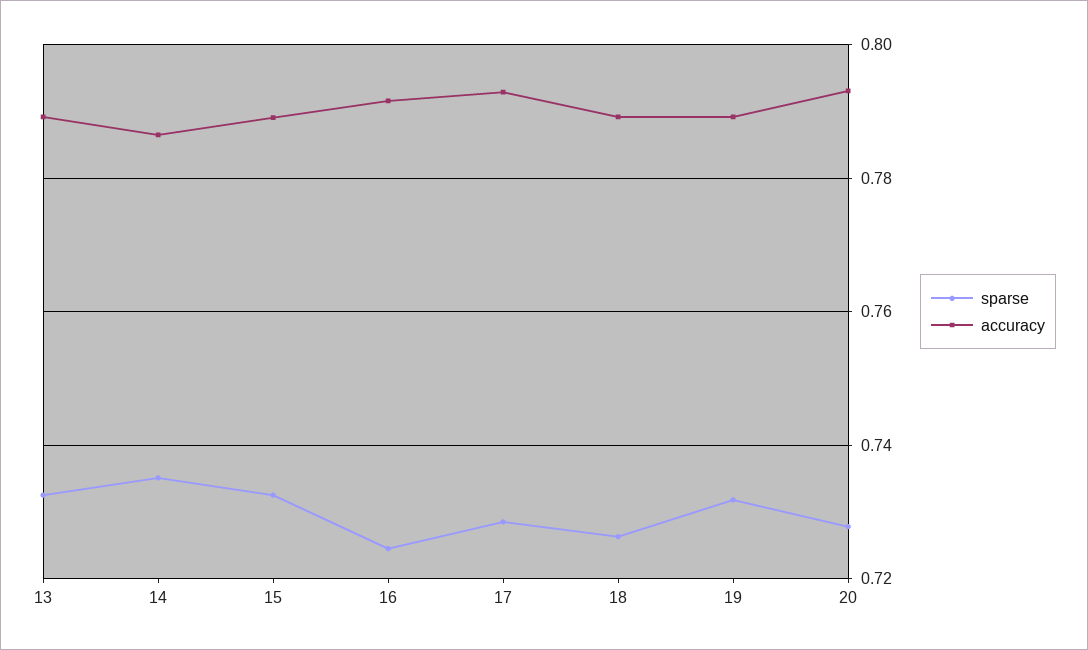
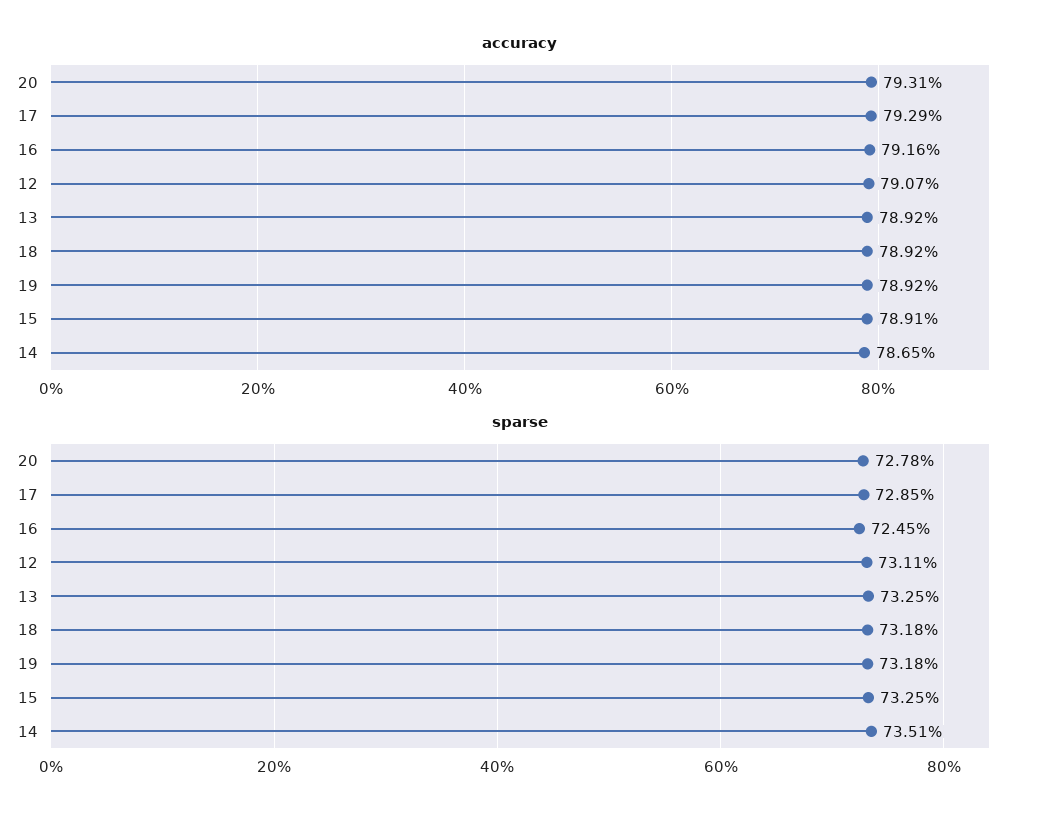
sparse, 18: 0.726 -> 0.7318
accuracy, 12: none -> 0.7907
sparse, 12: none -> 0.7311

